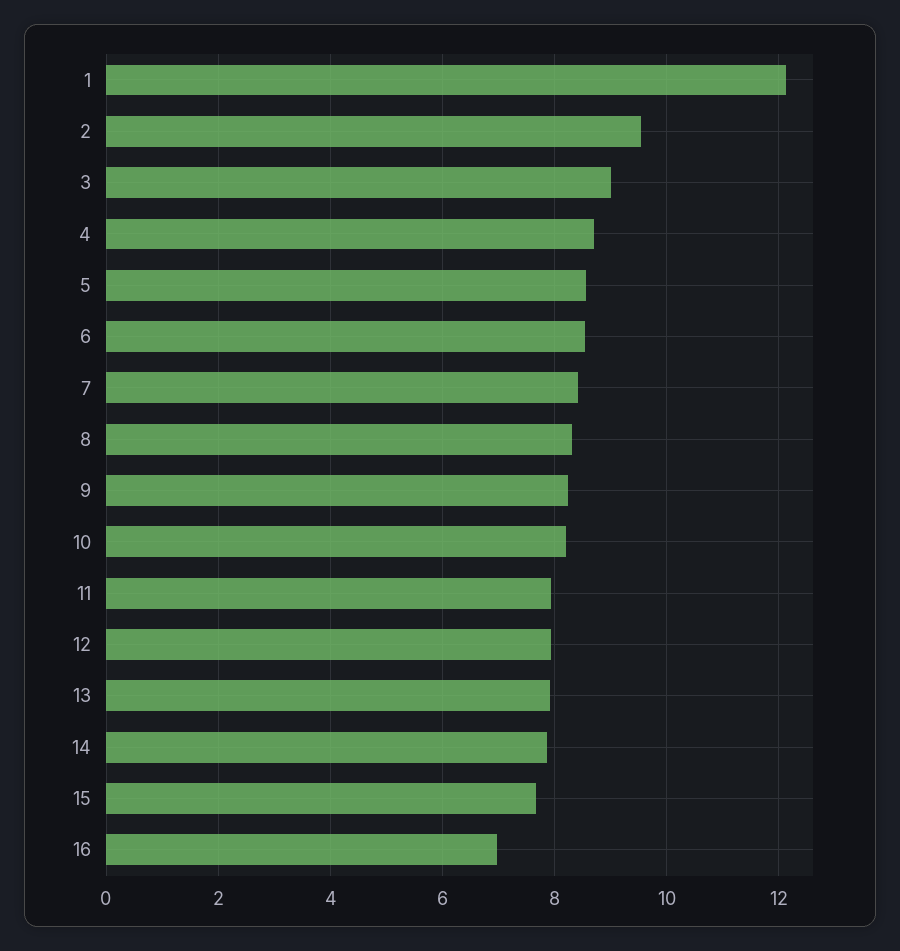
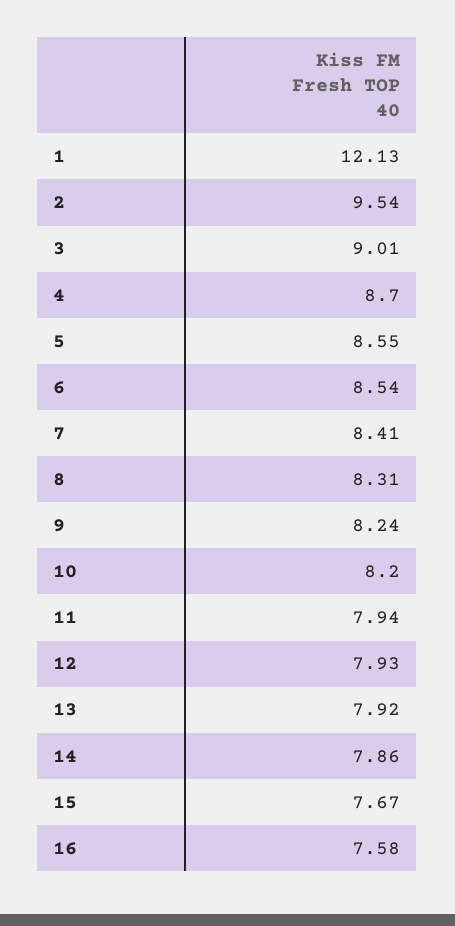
16: 7 -> 7.58

